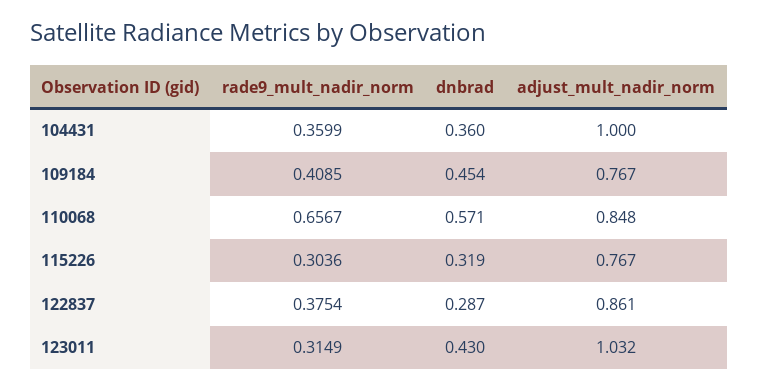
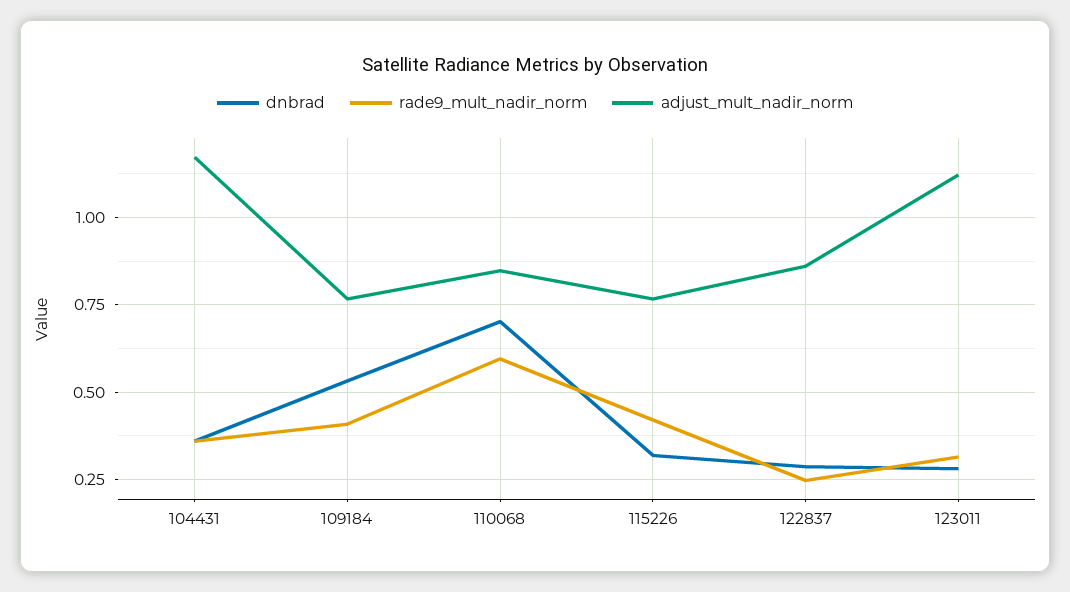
adjust_mult_nadir_norm, 104431: 1 -> 1.175
dnbrad, 109184: 0.454 -> 0.525
rade9_mult_nadir_norm, 110068: 0.6567 -> 0.6
dnbrad, 110068: 0.571 -> 0.7
rade9_mult_nadir_norm, 115226: 0.3036 -> 0.425
rade9_mult_nadir_norm, 122837: 0.3754 -> 0.25
dnbrad, 123011: 0.43 -> 0.275
adjust_mult_nadir_norm, 123011: 1.032 -> 1.125

